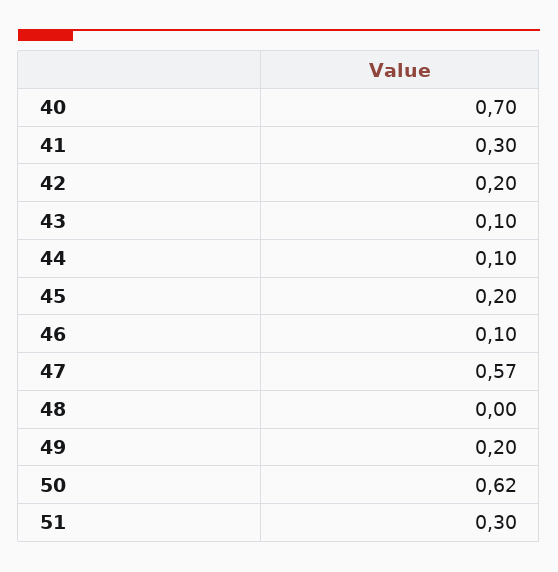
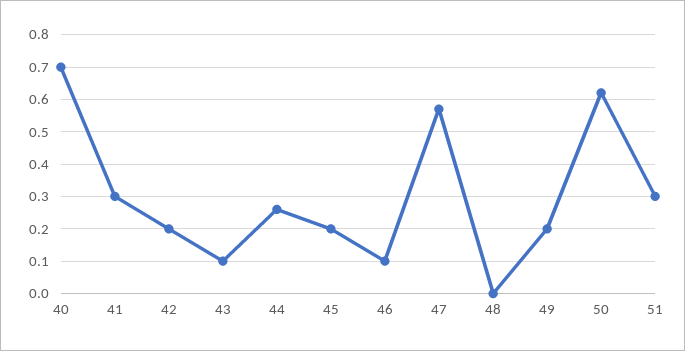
44: 0.1 -> 0.25

